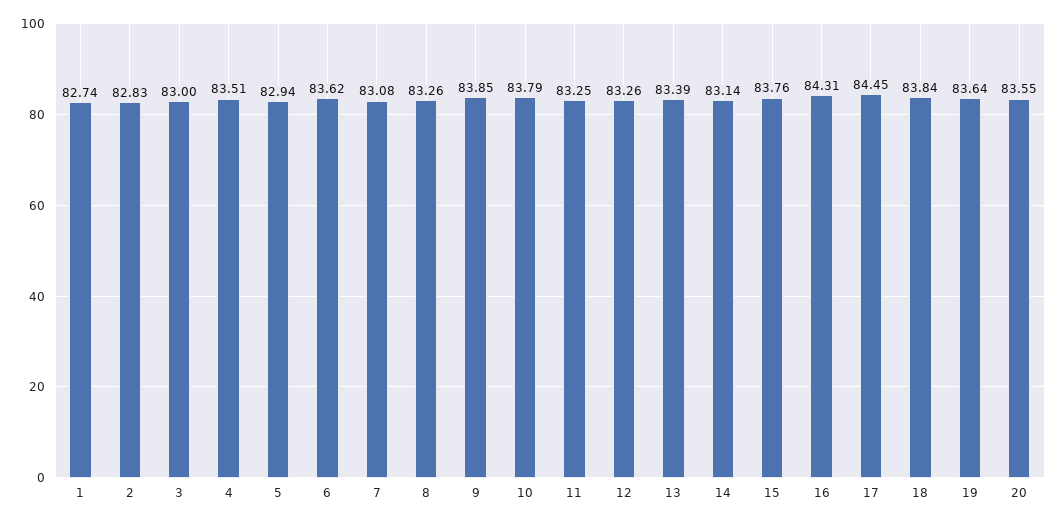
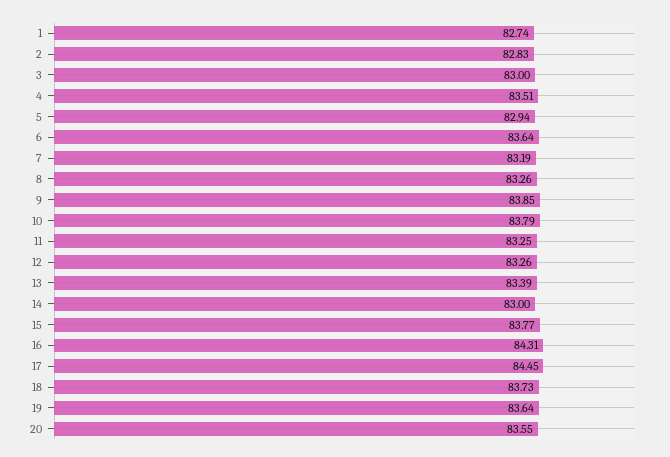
6: 83.62 -> 83.64
7: 83.08 -> 83.19
14: 83.14 -> 83
15: 83.76 -> 83.77
18: 83.84 -> 83.73

